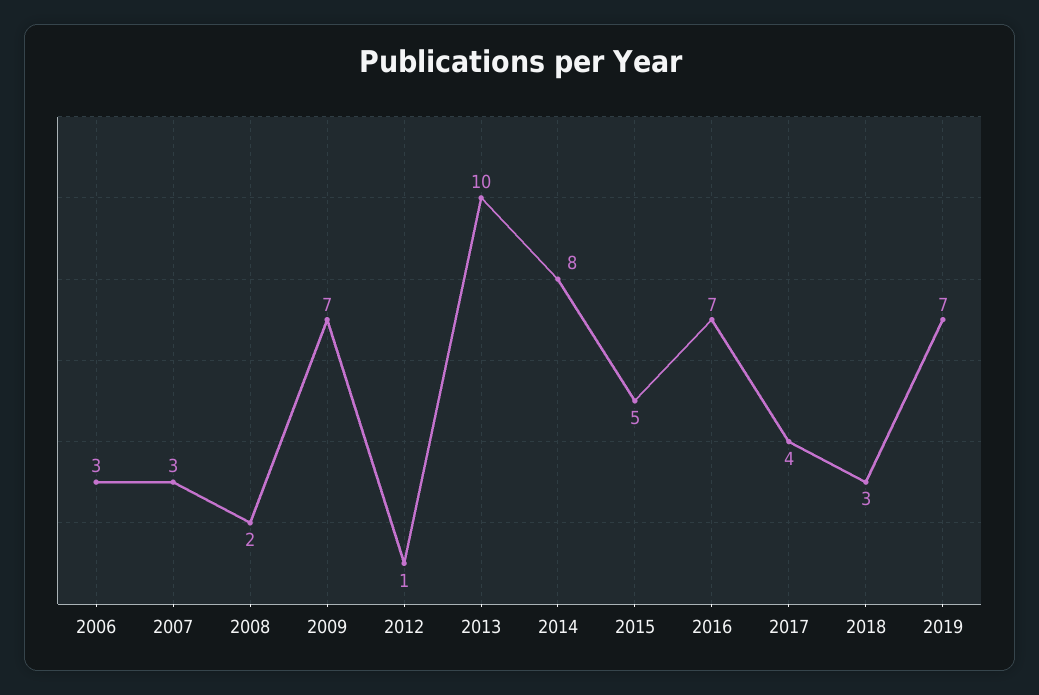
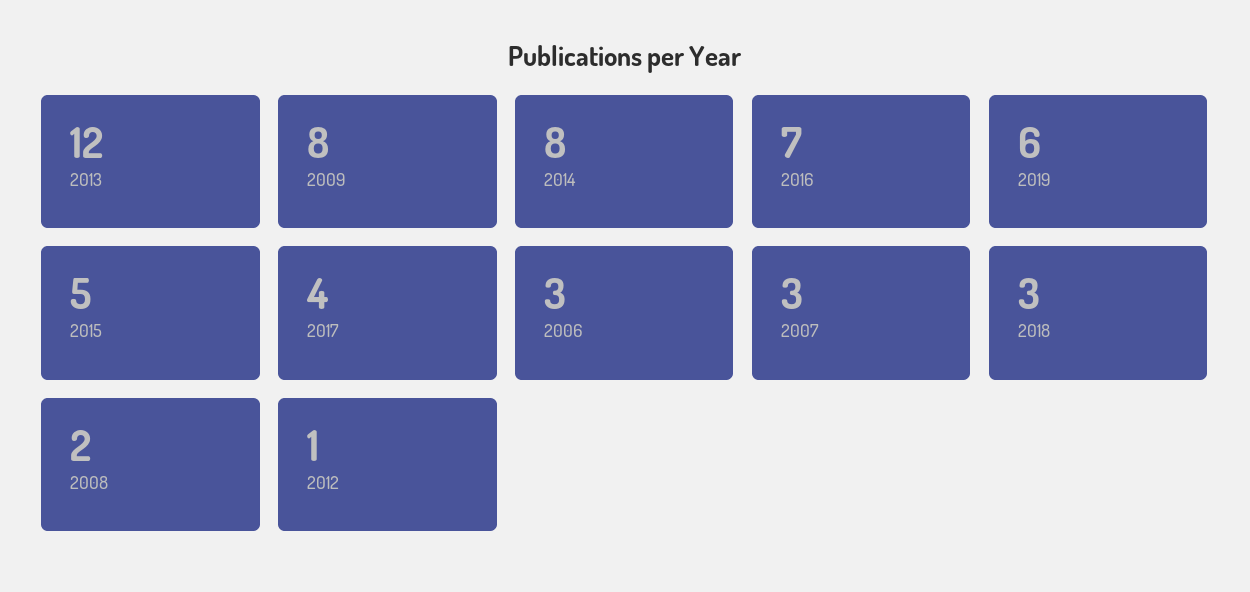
2009: 7 -> 8
2013: 10 -> 12
2019: 7 -> 6

